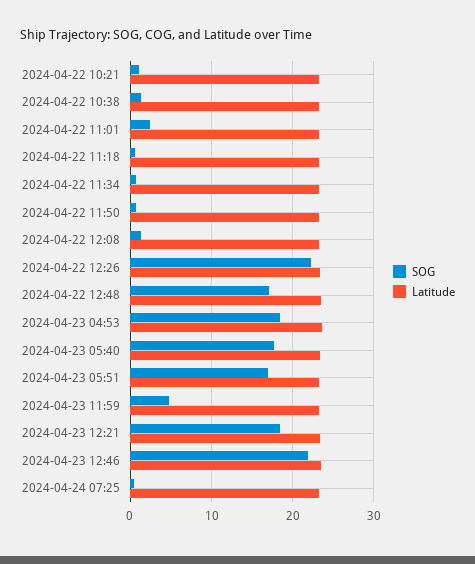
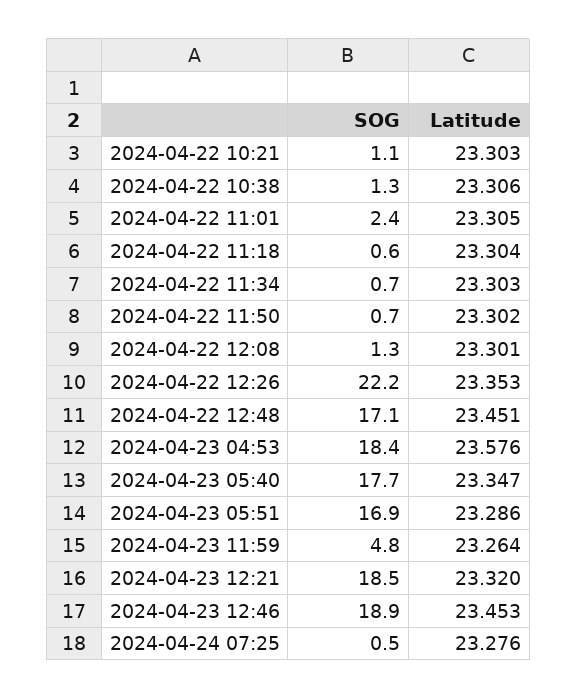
SOG, 2024-04-23 12:46: 22 -> 18.9

